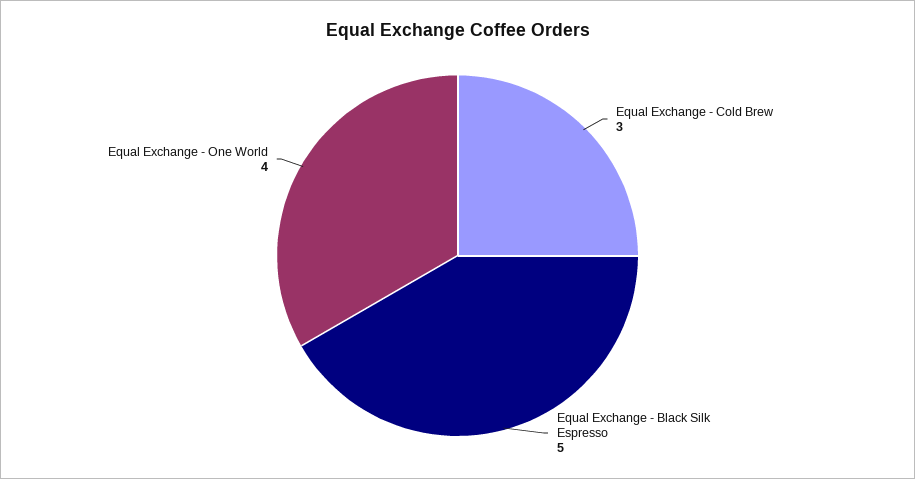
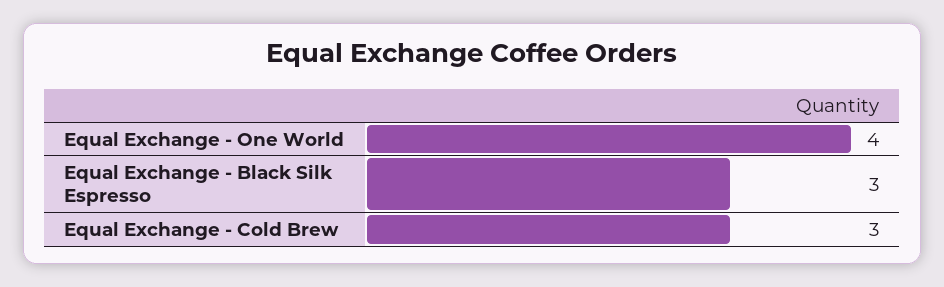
Equal Exchange - Black Silk Espresso: 5 -> 3

